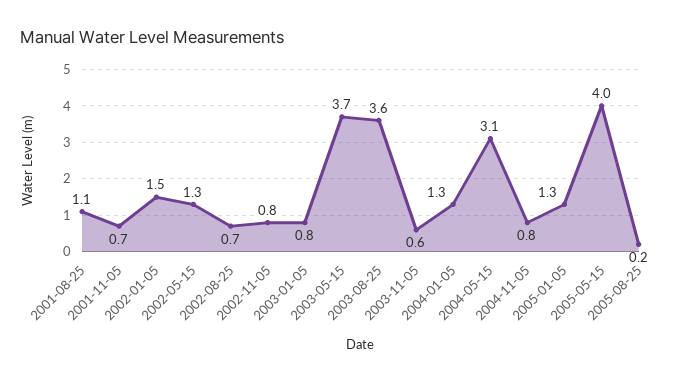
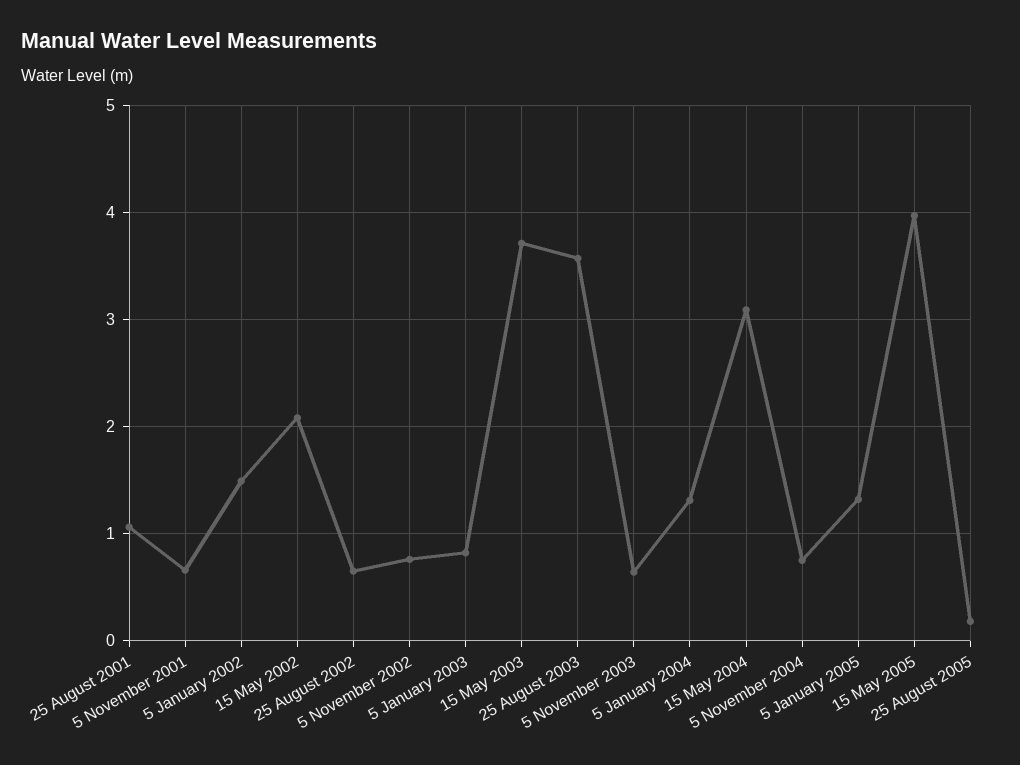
2002-05-15: 1.3 -> 2.1

